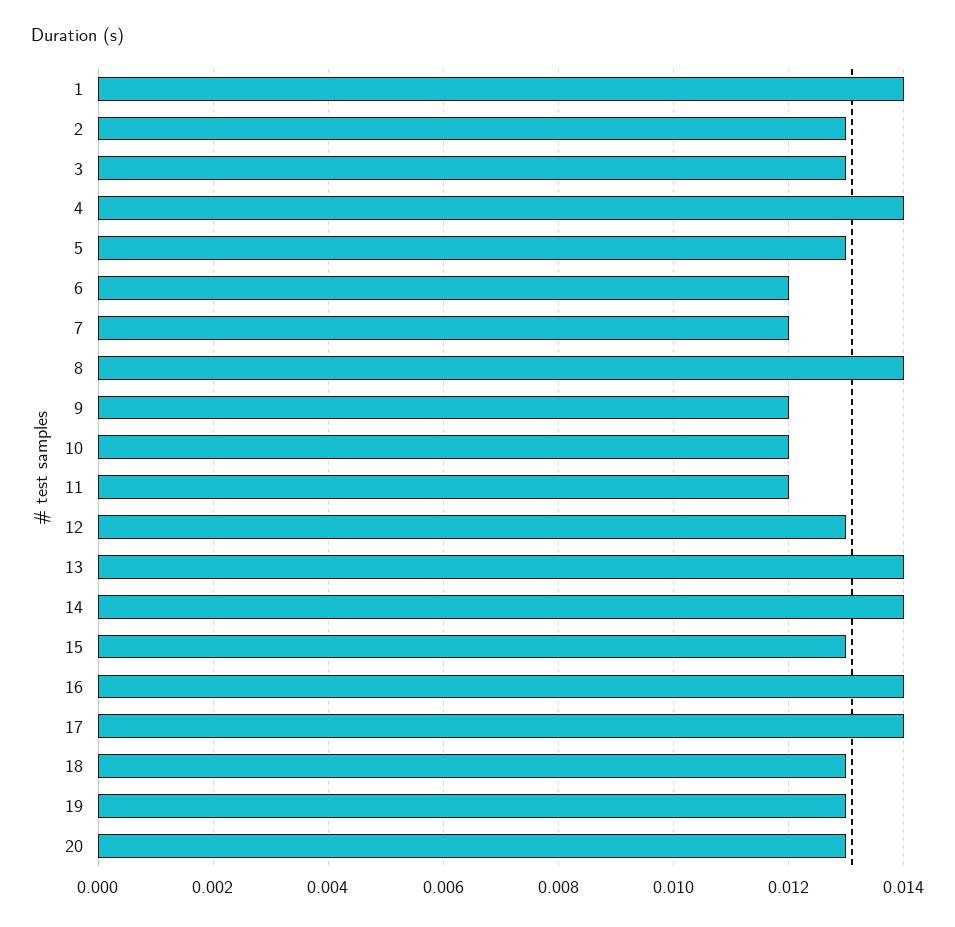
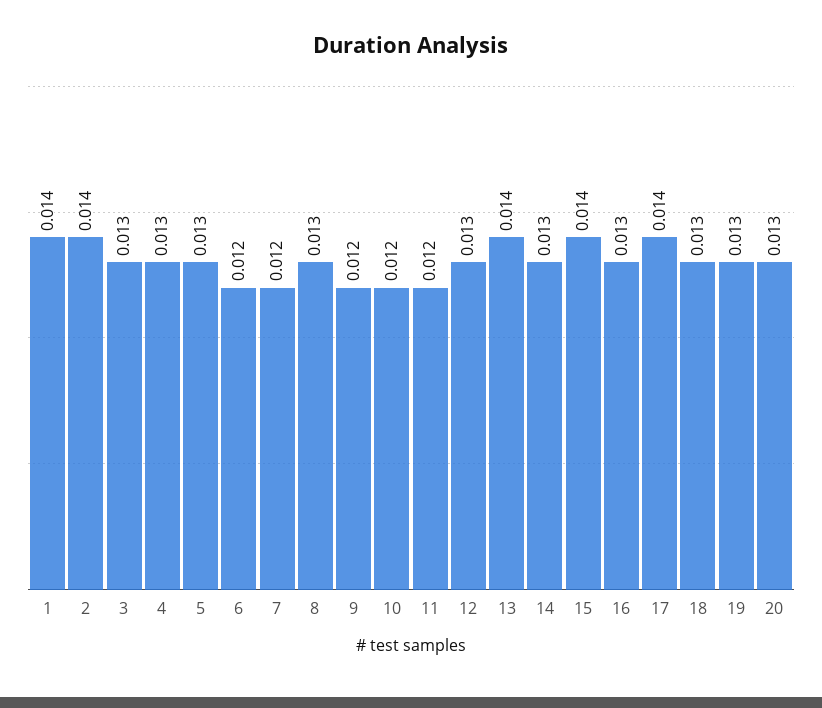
2: 0.013 -> 0.014
4: 0.014 -> 0.013
8: 0.014 -> 0.013
14: 0.014 -> 0.013
15: 0.013 -> 0.014
16: 0.014 -> 0.013

